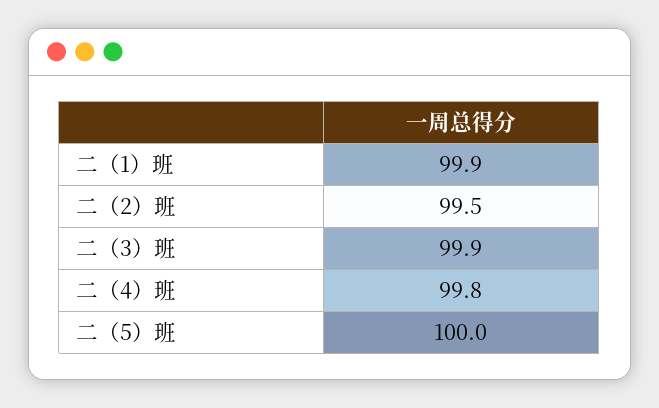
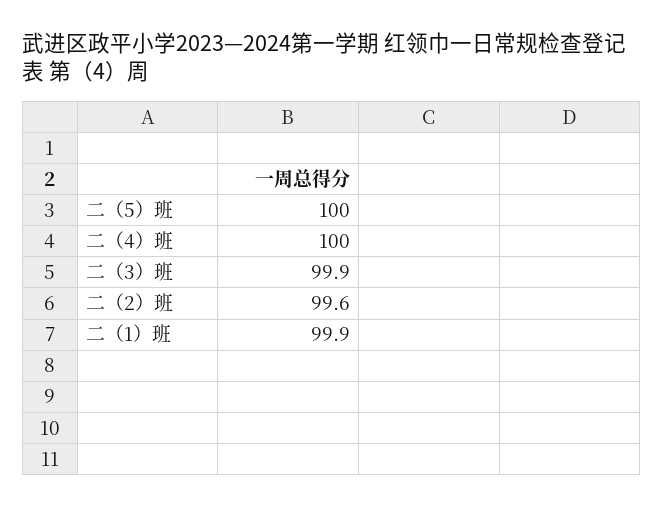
二（2）班: 99.5 -> 99.6
二（4）班: 99.8 -> 100

